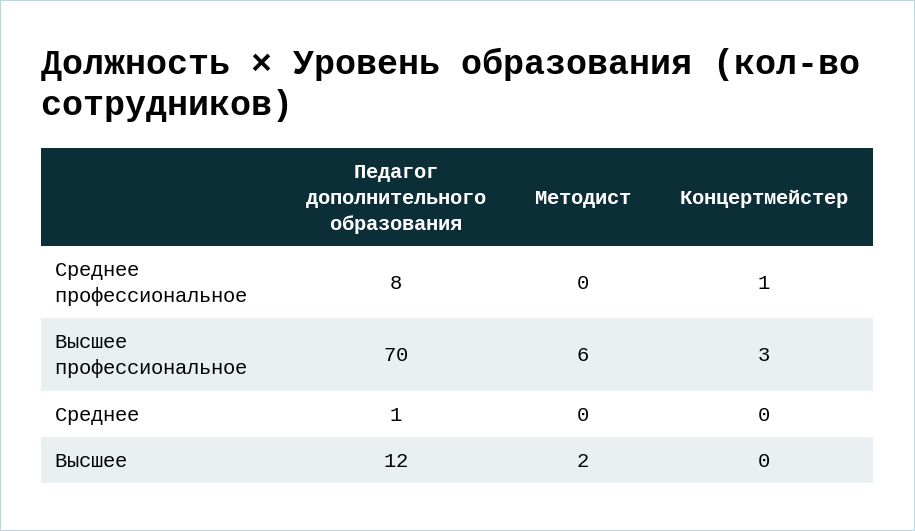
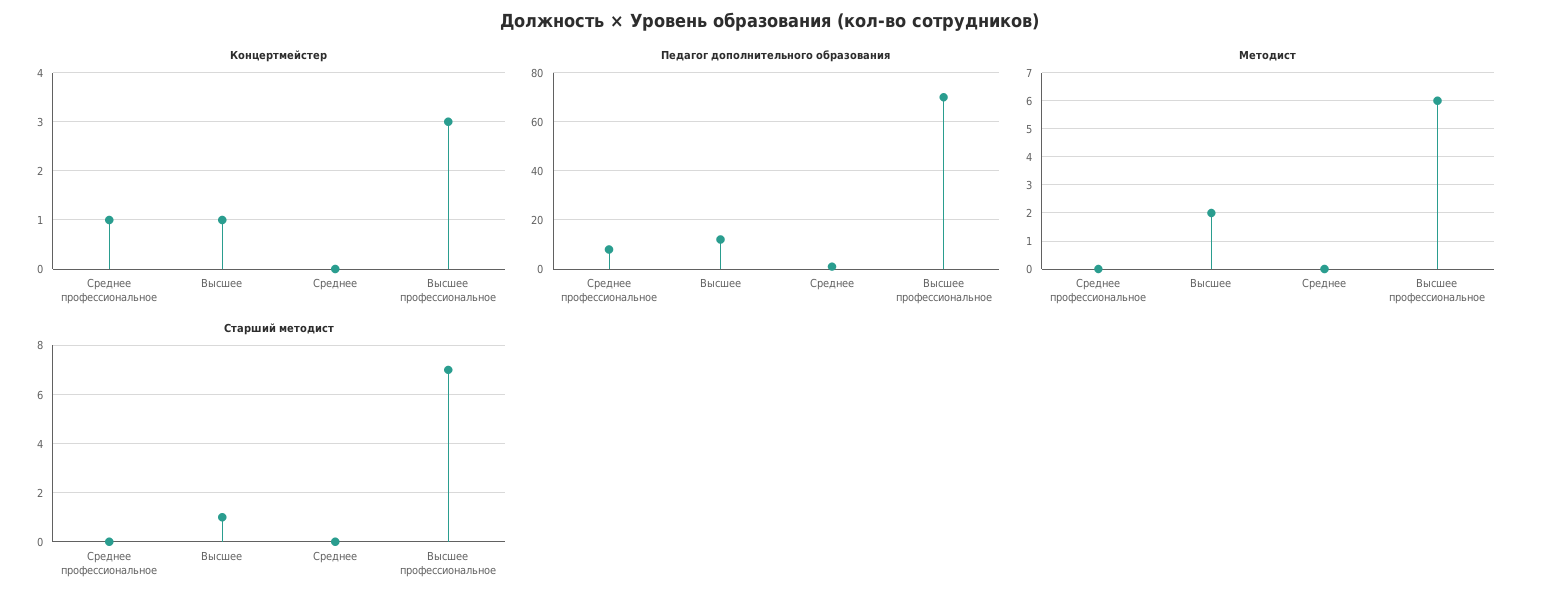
Концертмейстер, Высшее: 0 -> 1
Старший методист, Среднее профессиональное: none -> 0
Старший методист, Высшее: none -> 1
Старший методист, Среднее: none -> 0
Старший методист, Высшее профессиональное: none -> 7

